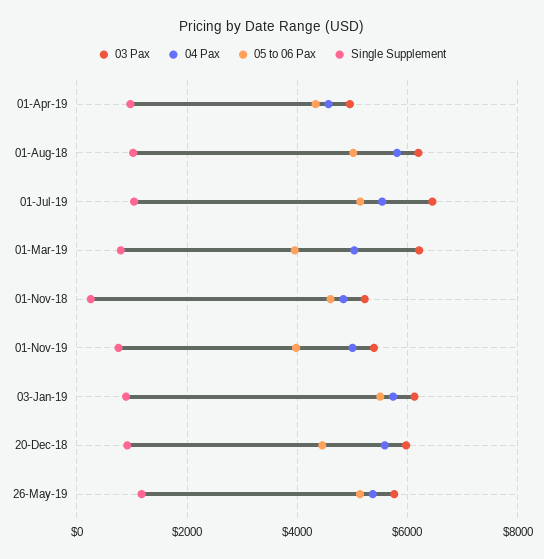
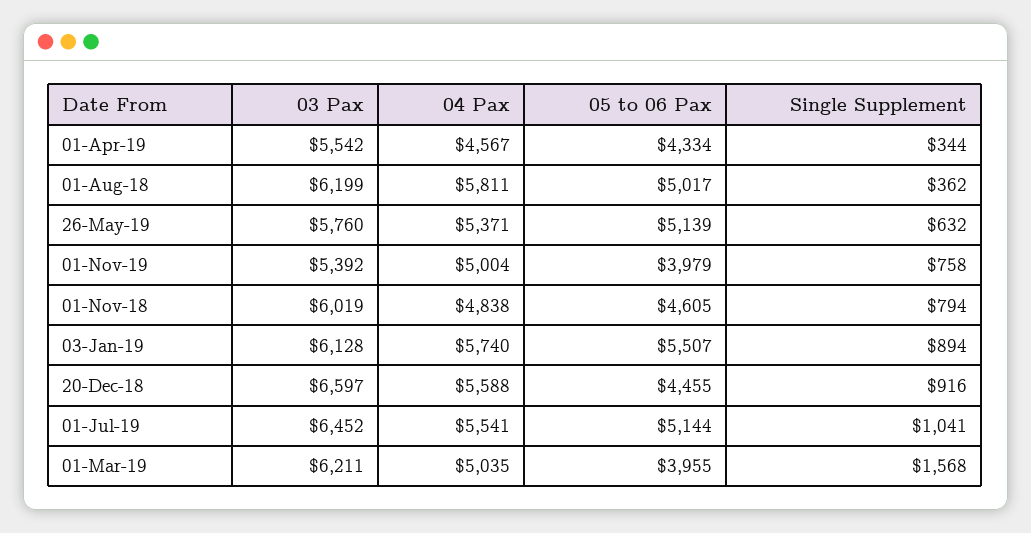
03 Pax, 01-Apr-19: 5000 -> 5542
Single Supplement, 01-Apr-19: 1000 -> 344
Single Supplement, 01-Aug-18: 1000 -> 362
Single Supplement, 01-Mar-19: 800 -> 1568
03 Pax, 01-Nov-18: 5200 -> 6019
Single Supplement, 01-Nov-18: 200 -> 794
03 Pax, 20-Dec-18: 6000 -> 6597
Single Supplement, 26-May-19: 1200 -> 632

